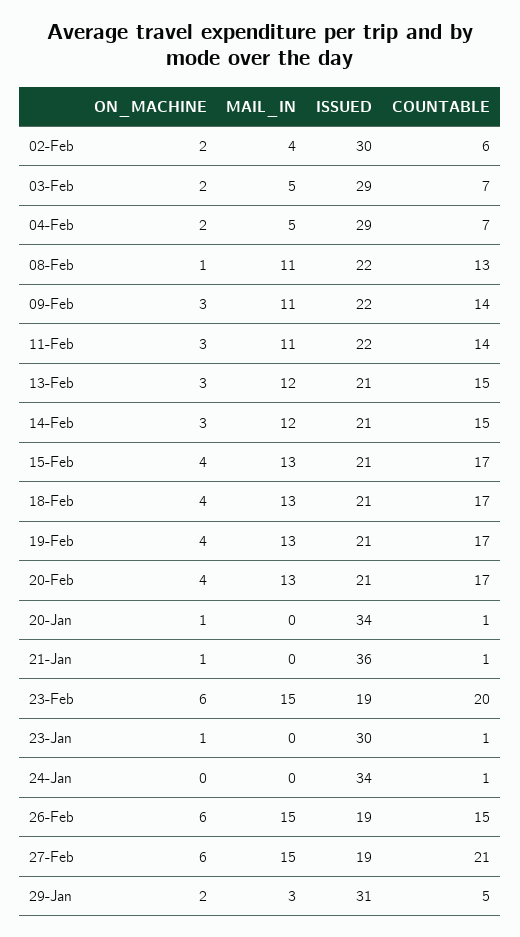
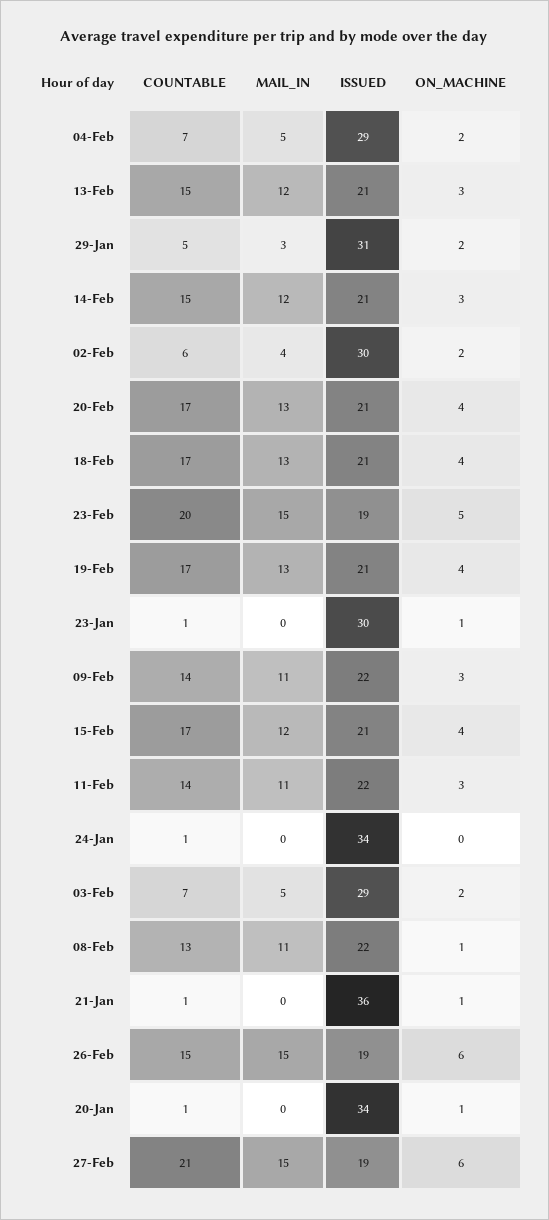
MAIL_IN, 15-Feb: 13 -> 12
ON_MACHINE, 23-Feb: 6 -> 5

